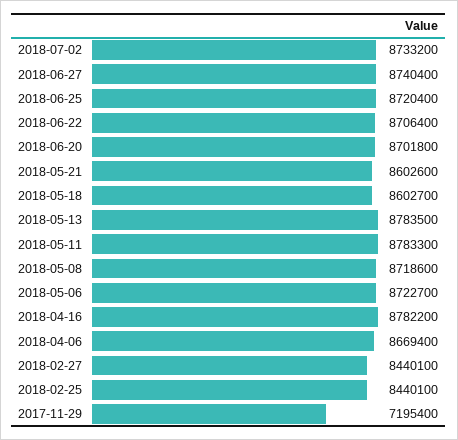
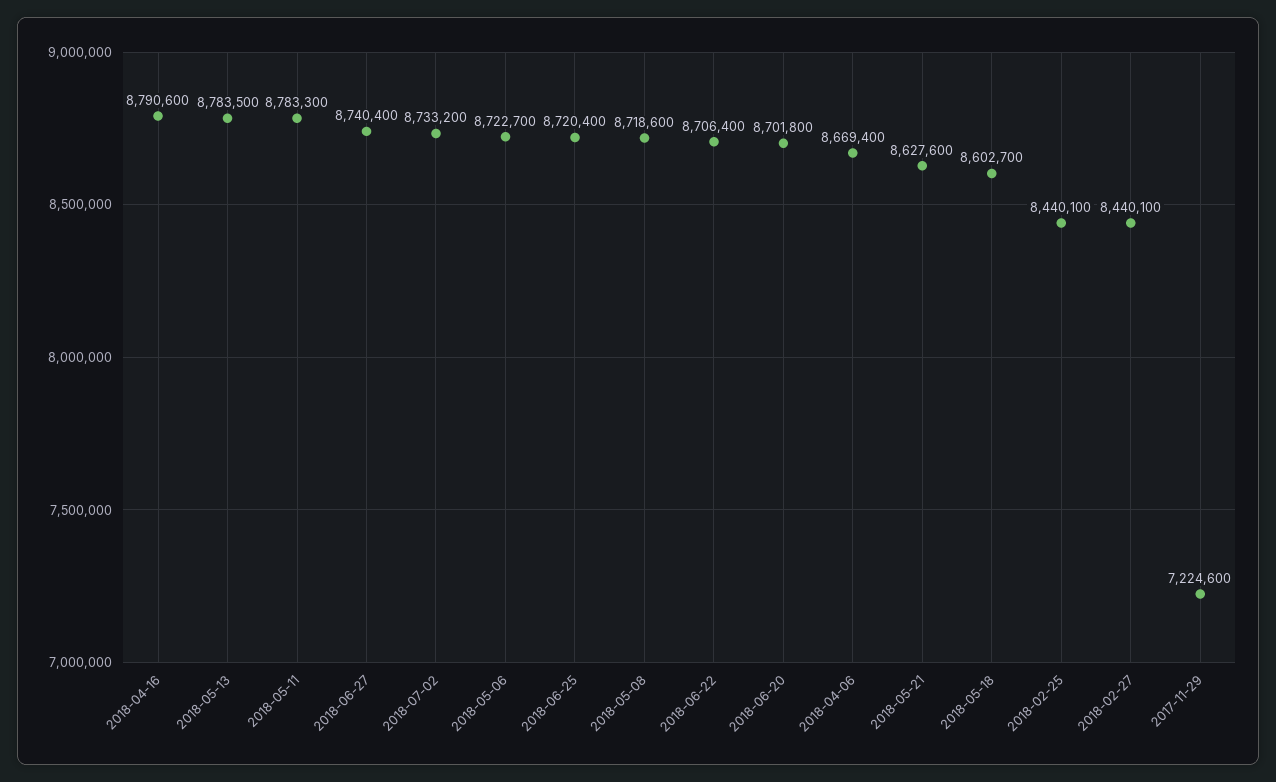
2018-05-21: 8602600 -> 8627600
2018-04-16: 8782200 -> 8790600
2017-11-29: 7195400 -> 7224600

